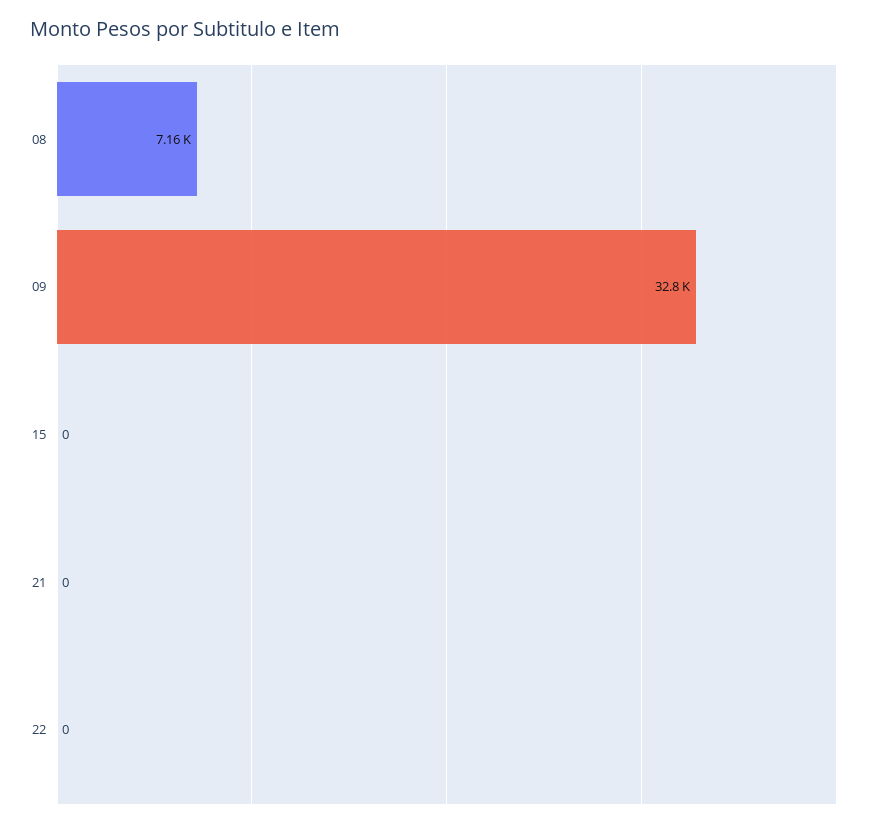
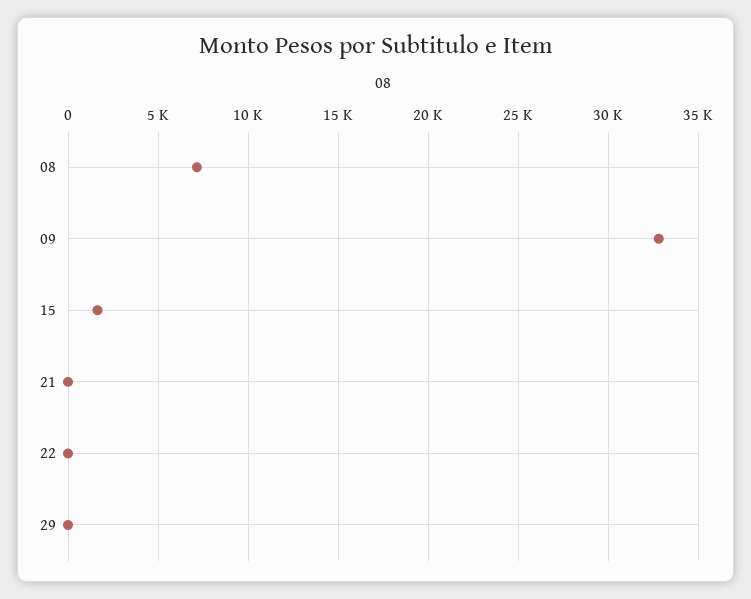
15: 0 -> 1500
29: none -> 0

